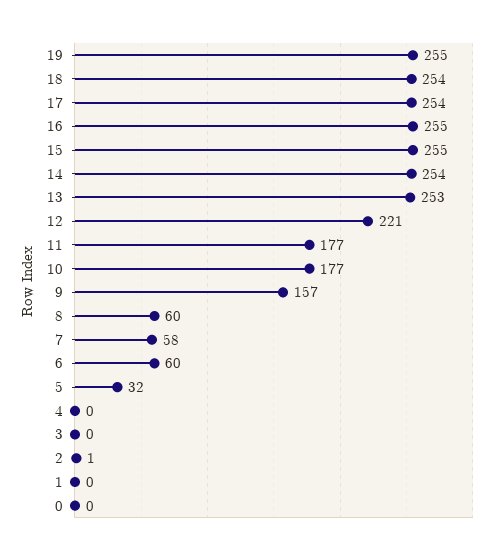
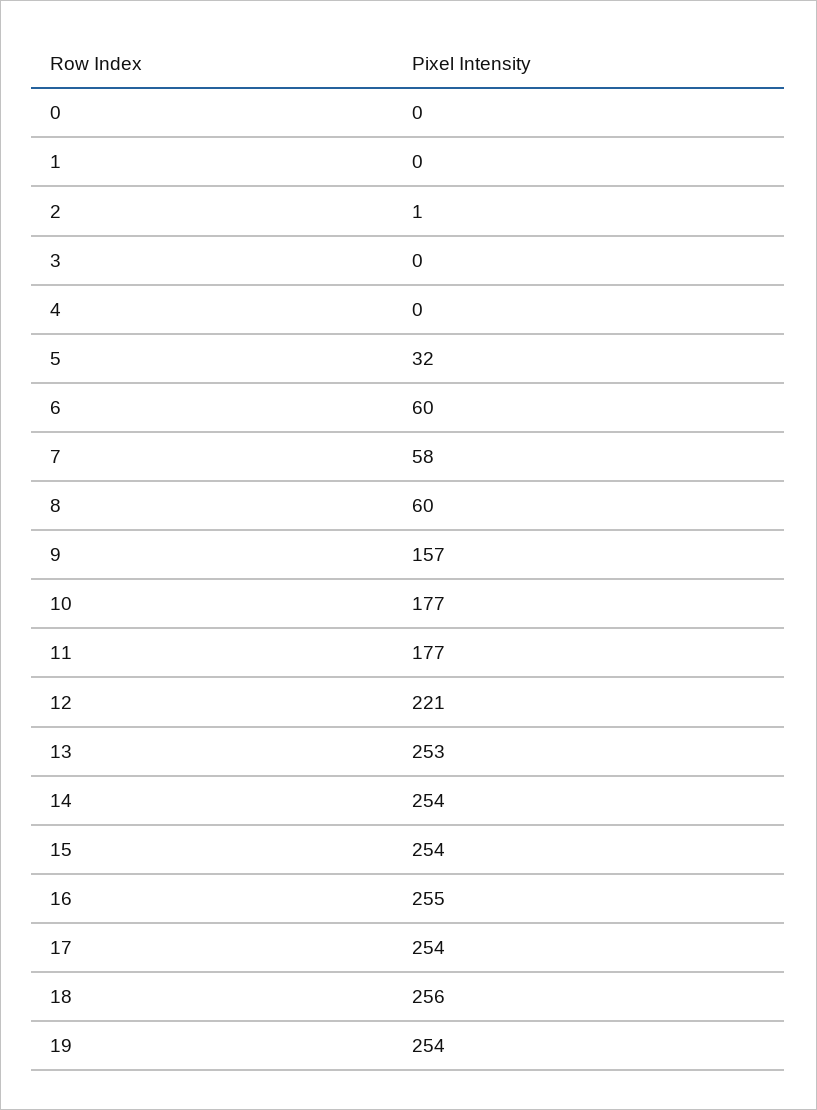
19: 255 -> 254
18: 254 -> 256
15: 255 -> 254

